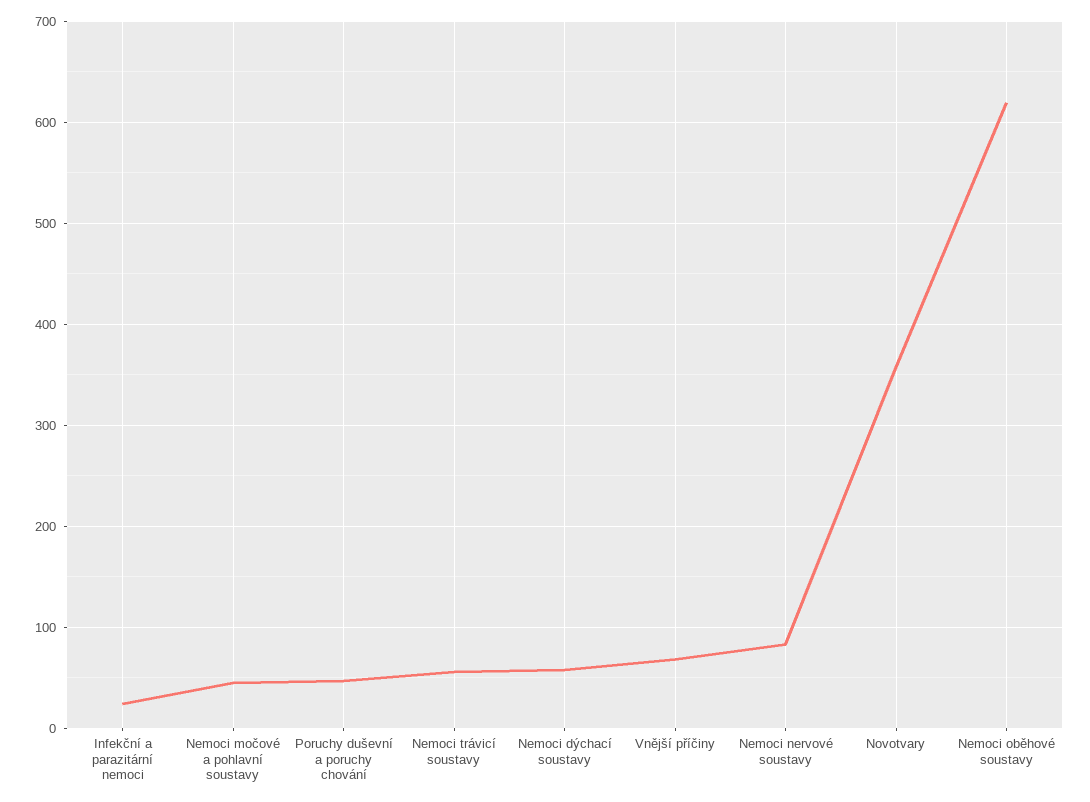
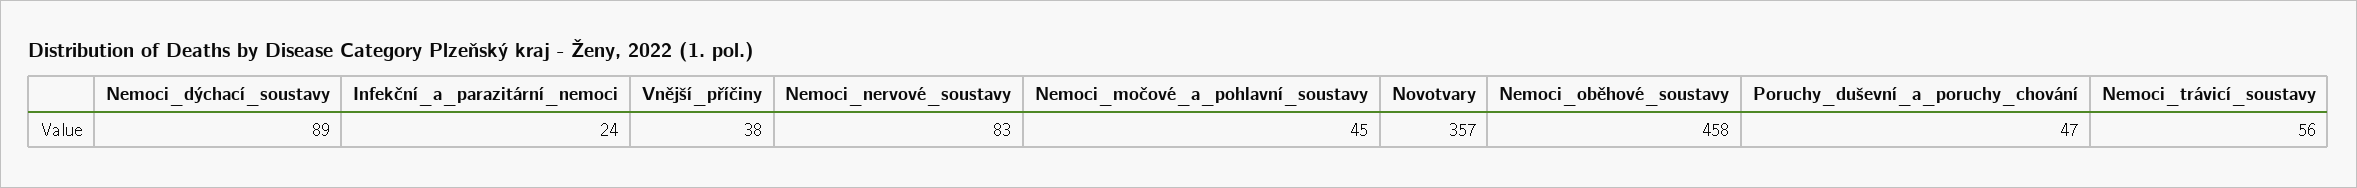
Nemoci dýchací soustavy: 60 -> 89
Vnější příčiny: 70 -> 38
Nemoci oběhové soustavy: 620 -> 458

